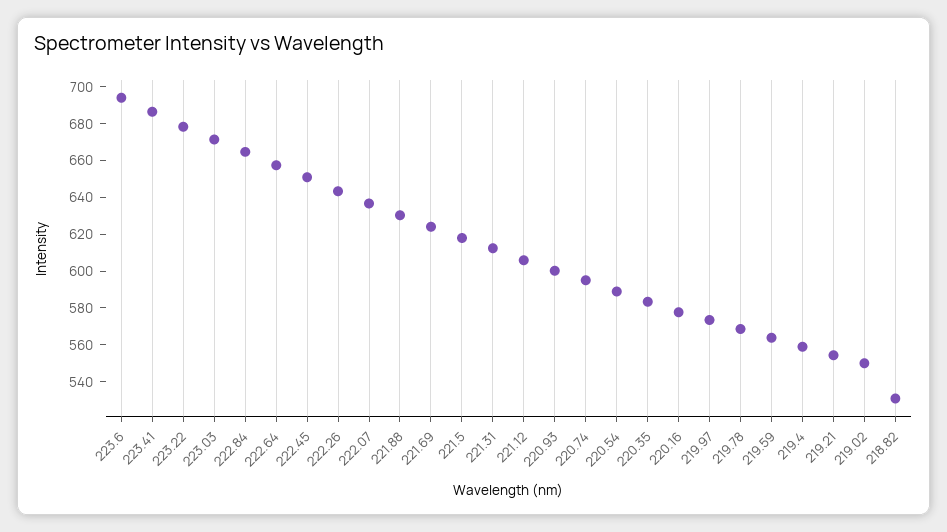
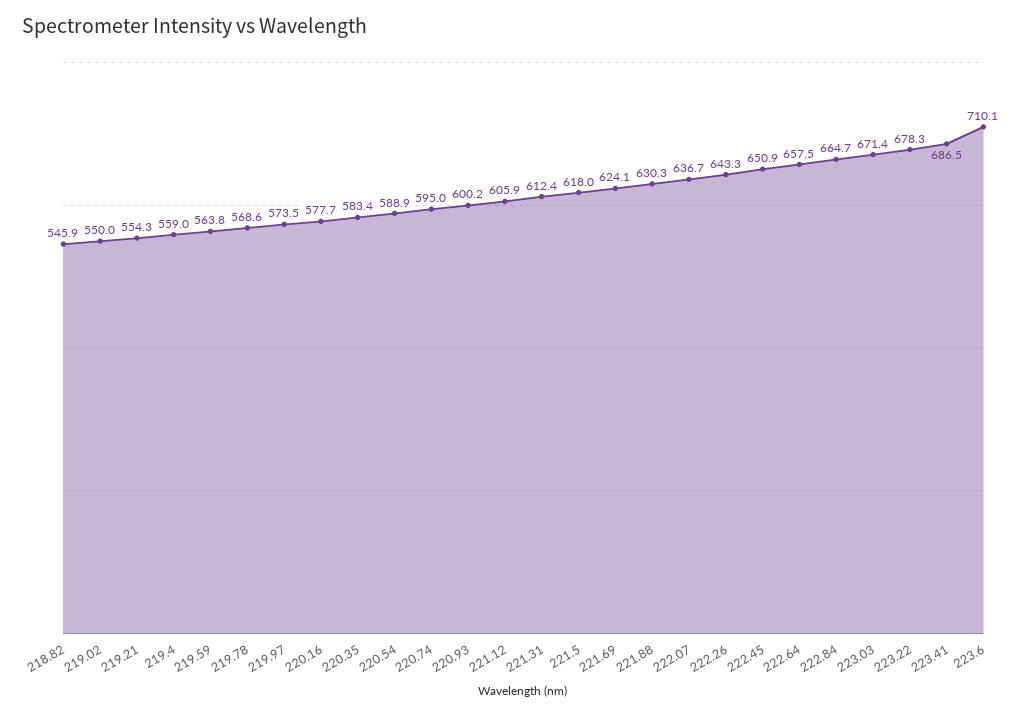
223.6: 695 -> 710.1
218.82: 530 -> 545.9

